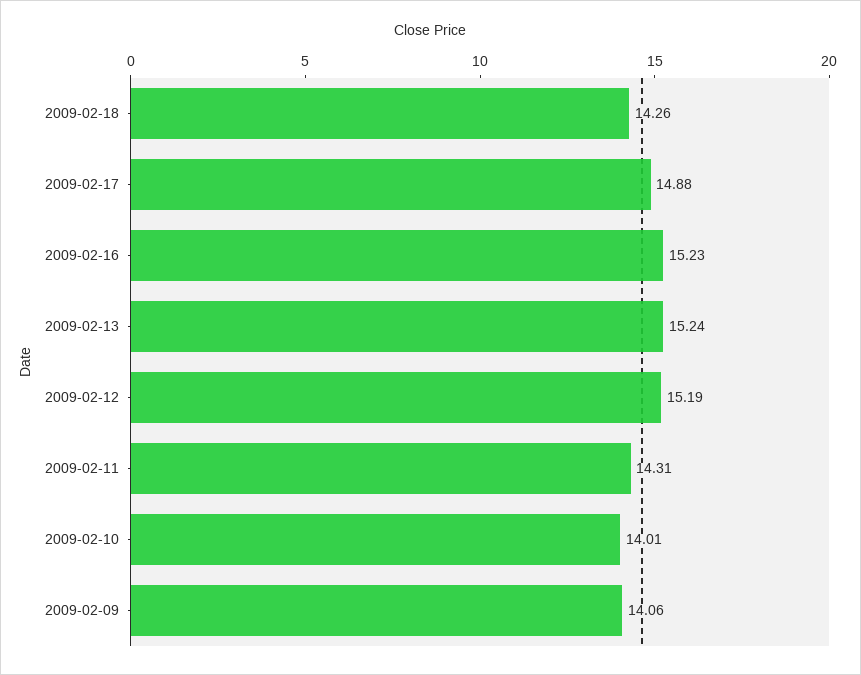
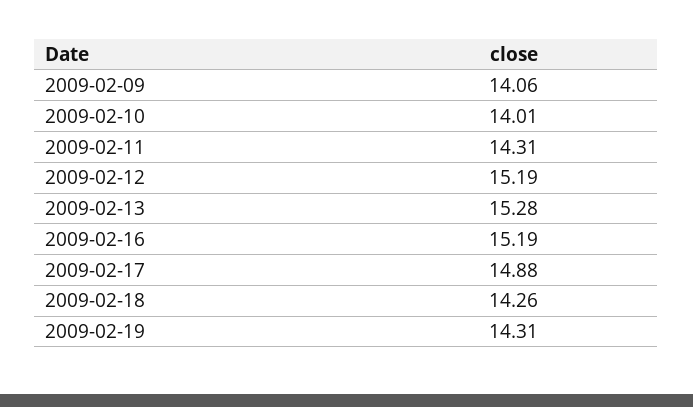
2009-02-16: 15.23 -> 15.19
2009-02-13: 15.24 -> 15.28
2009-02-19: none -> 14.31

